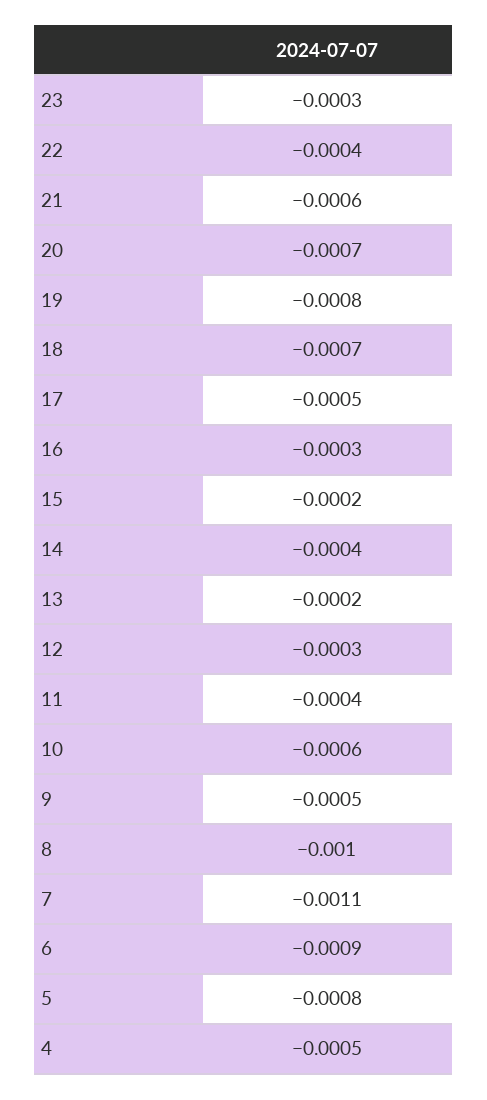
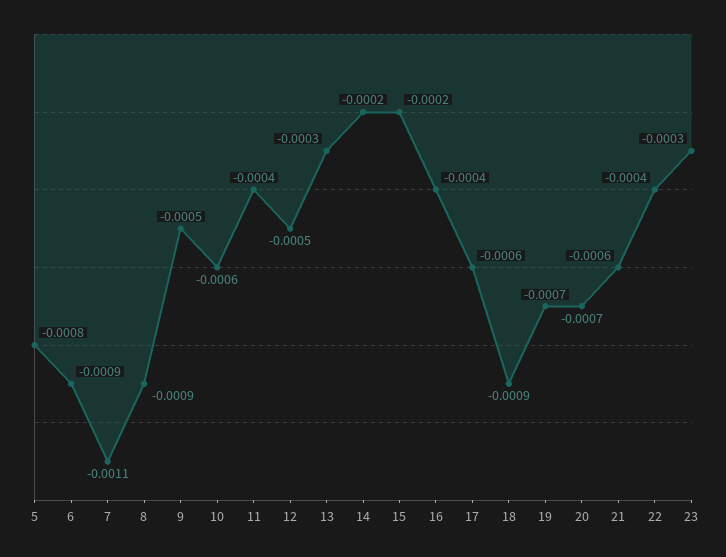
19: -0.0008 -> -0.0007
18: -0.0007 -> -0.0009
17: -0.0005 -> -0.0006
16: -0.0003 -> -0.0004
14: -0.0004 -> -0.0002
13: -0.0002 -> -0.0003
12: -0.0003 -> -0.0005
8: -0.001 -> -0.0009
4: -0.0005 -> none

